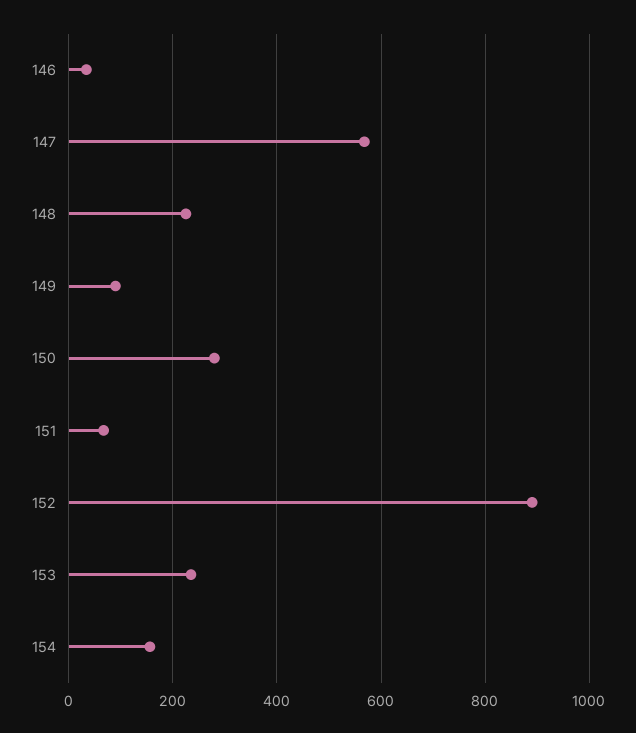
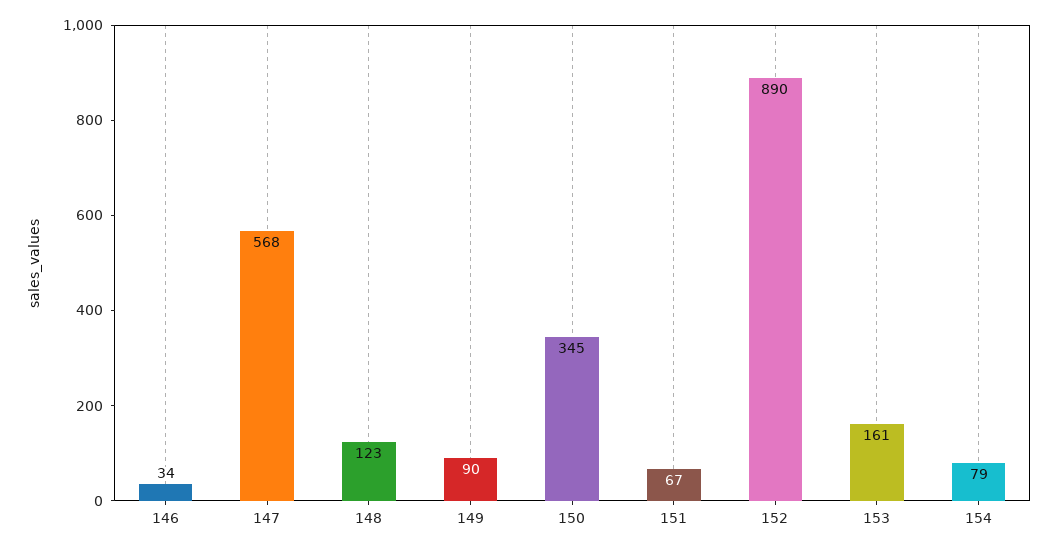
148: 220 -> 123
150: 280 -> 345
153: 240 -> 161
154: 160 -> 79

